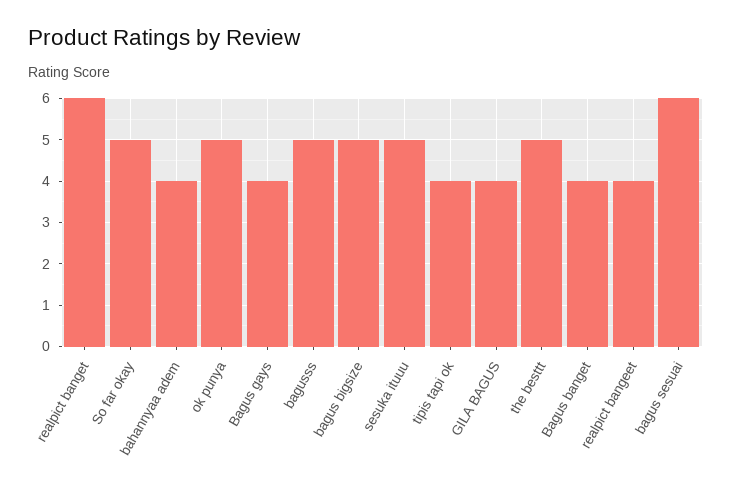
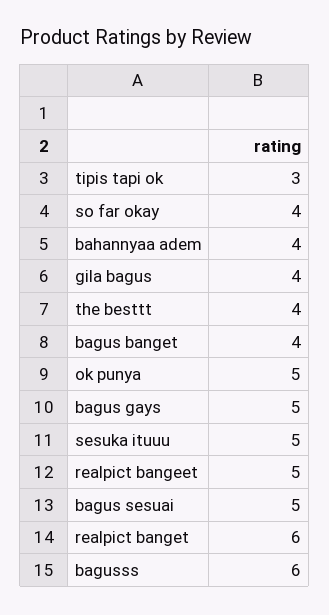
So far okay: 5 -> 4
Bagus gays: 4 -> 5
bagusss: 5 -> 6
bagus bigsize: 5 -> none
tipis tapi ok: 4 -> 3
the besttt: 5 -> 4
realpict bangeet: 4 -> 5
bagus sesuai: 6 -> 5

